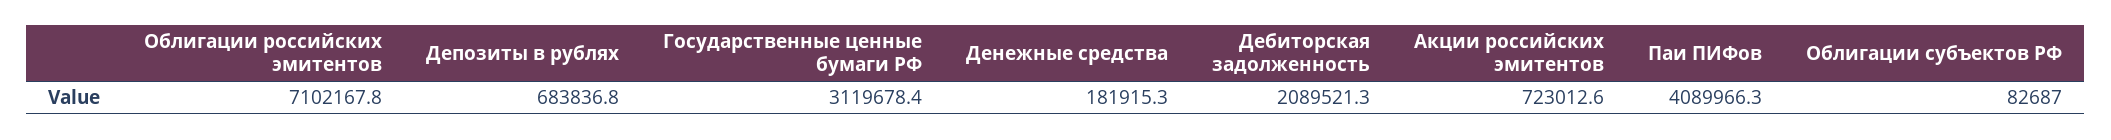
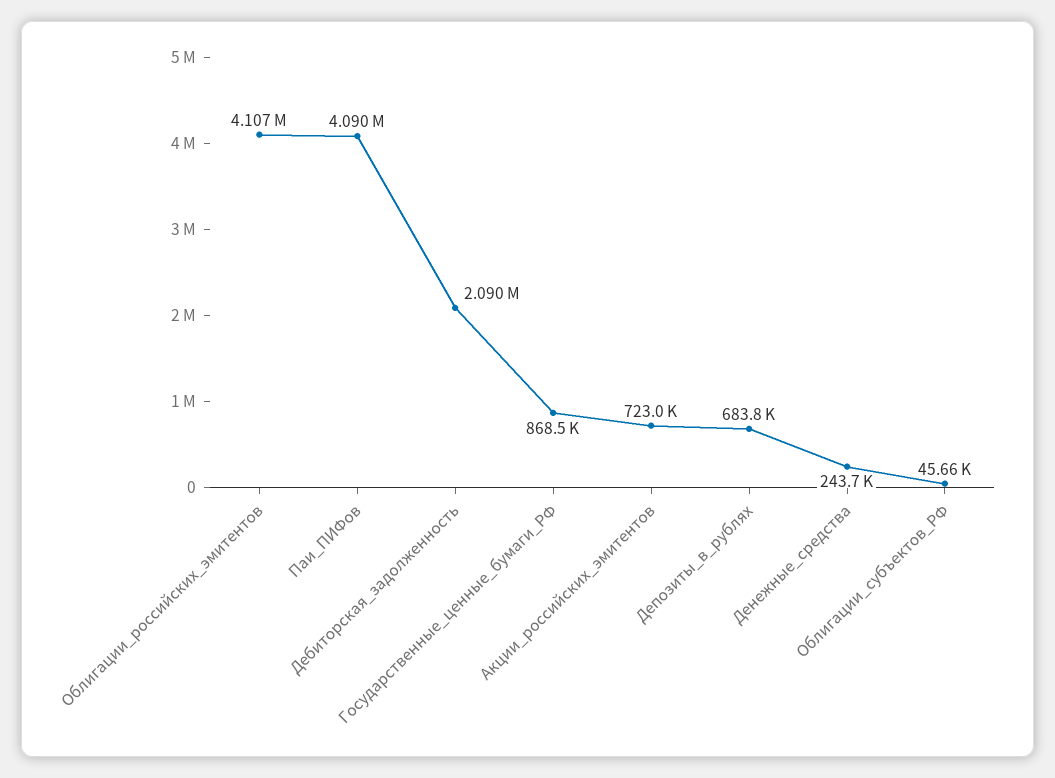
Облигации российских эмитентов: 7102167.8 -> 4107000
Государственные ценные бумаги РФ: 3119678.4 -> 868500
Денежные средства: 181915.3 -> 243700
Облигации субъектов РФ: 82687 -> 45660

